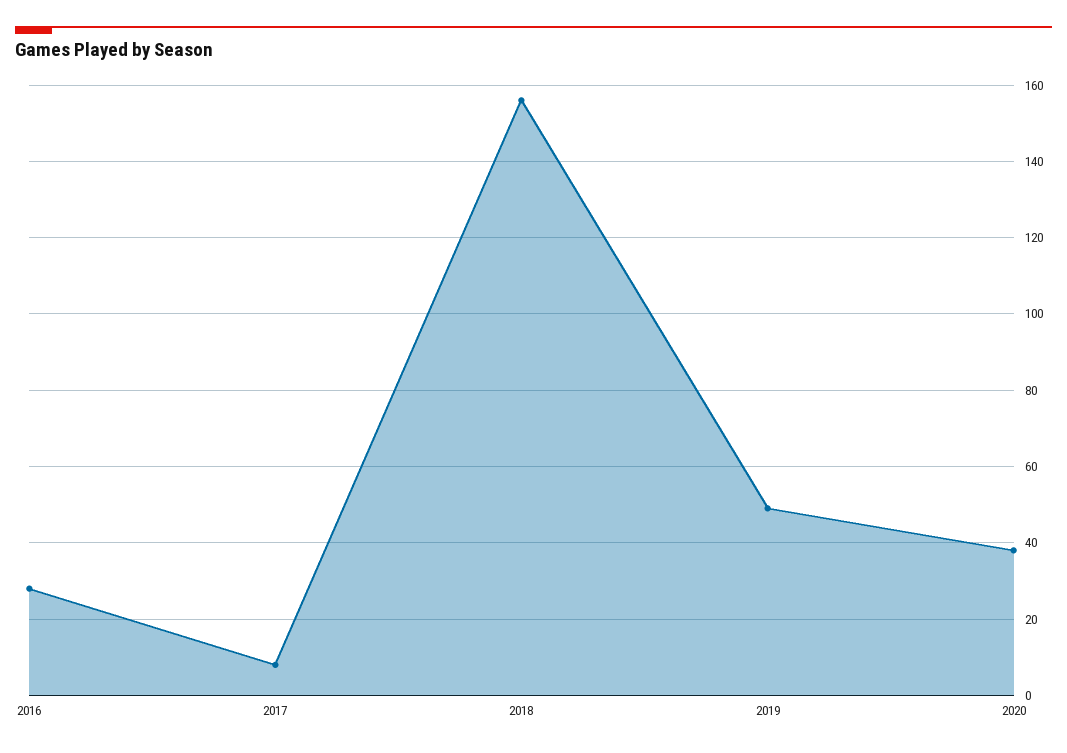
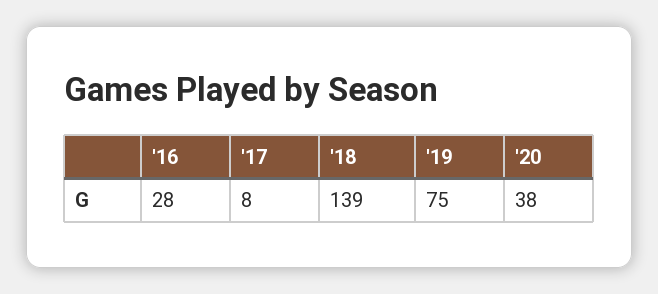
2018: 155 -> 139
2019: 50 -> 75

